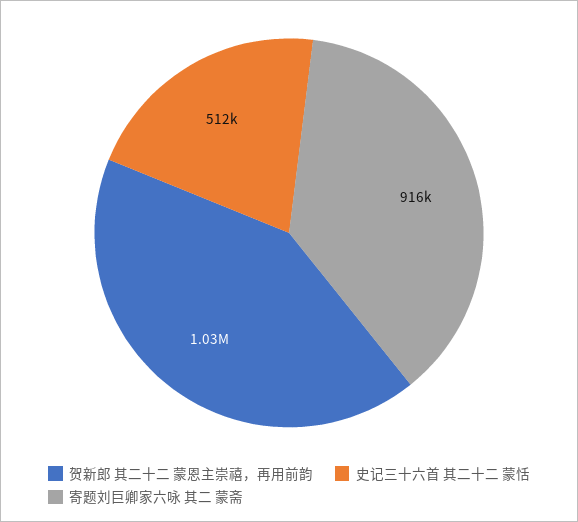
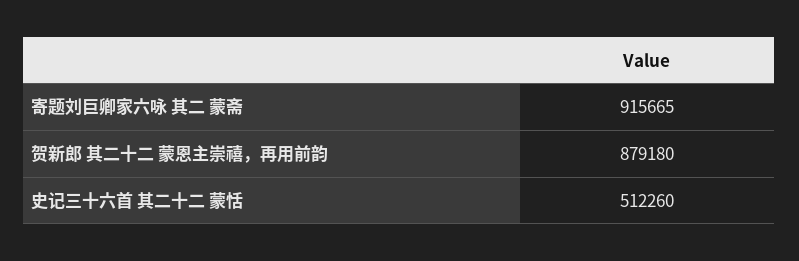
贺新郎 其二十二 蒙恩主崇禧，再用前韵: 1030000 -> 879180

